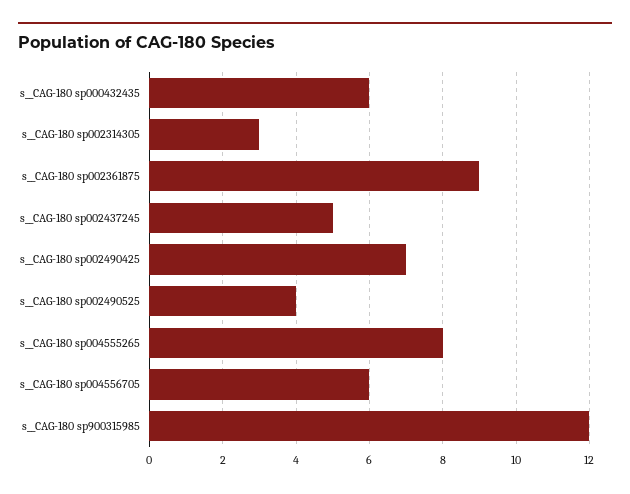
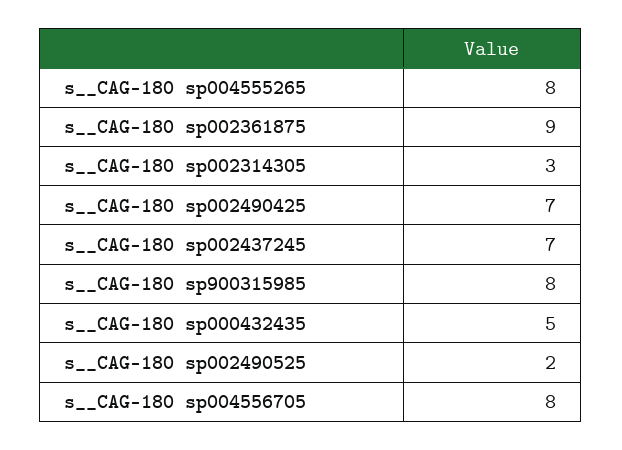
s__CAG-180 sp000432435: 6 -> 5
s__CAG-180 sp002437245: 5 -> 7
s__CAG-180 sp002490525: 4 -> 2
s__CAG-180 sp004556705: 6 -> 8
s__CAG-180 sp900315985: 12 -> 8

